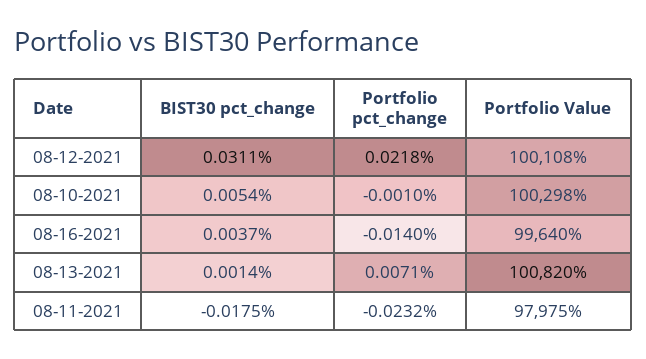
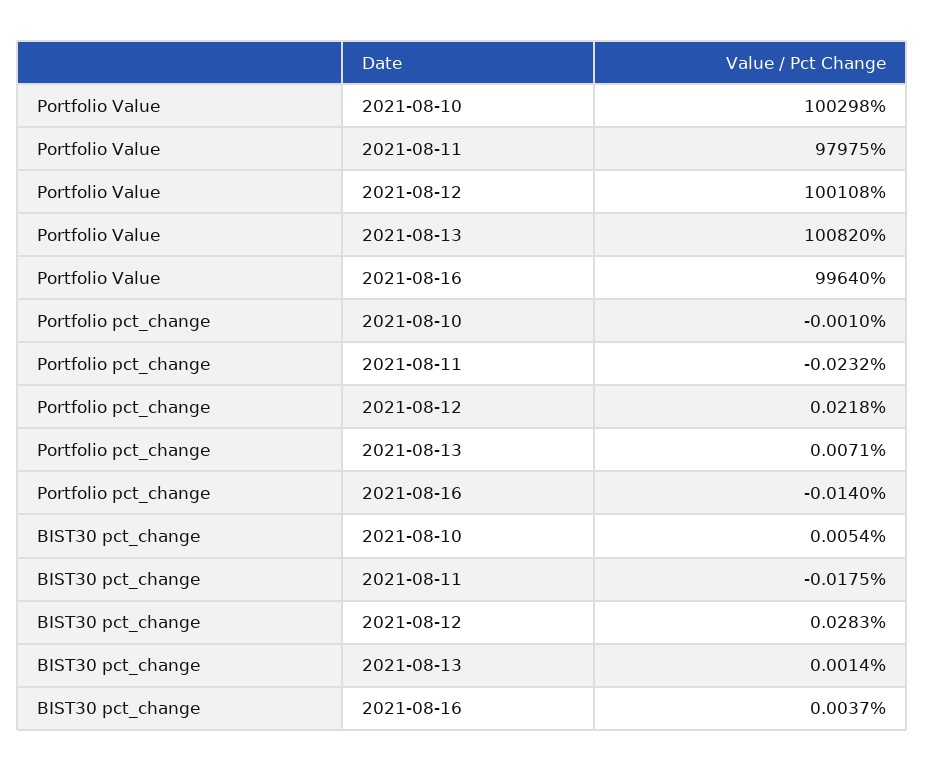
BIST30 pct_change, 08-12-2021: 0.0311 -> 0.0283

